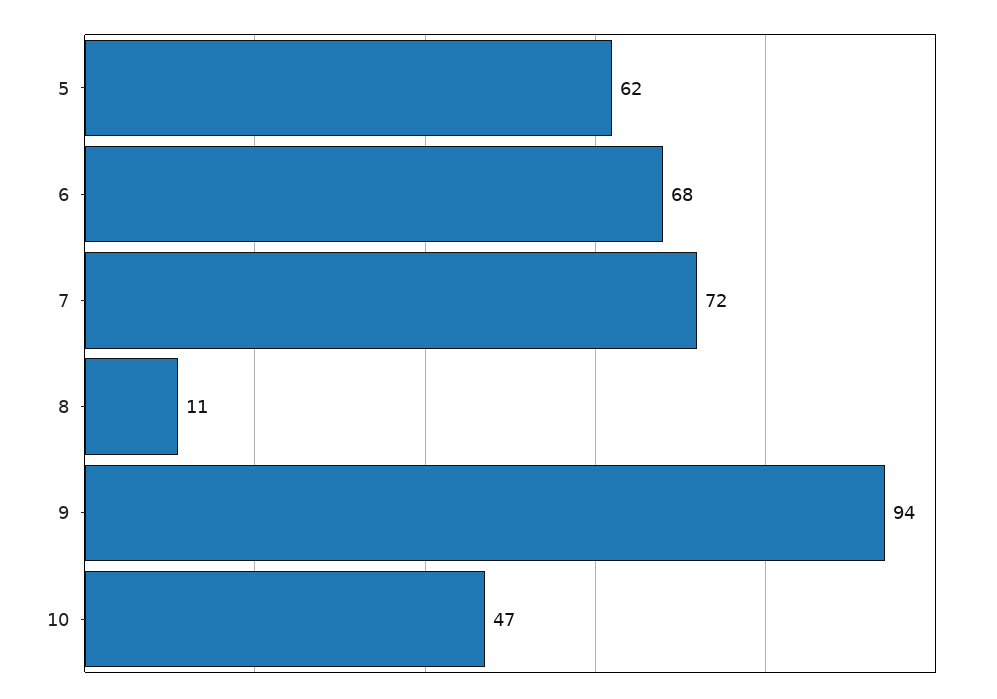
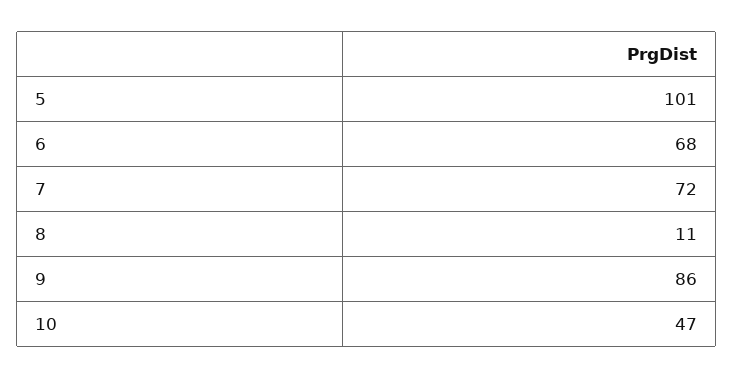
5: 62 -> 101
9: 94 -> 86

